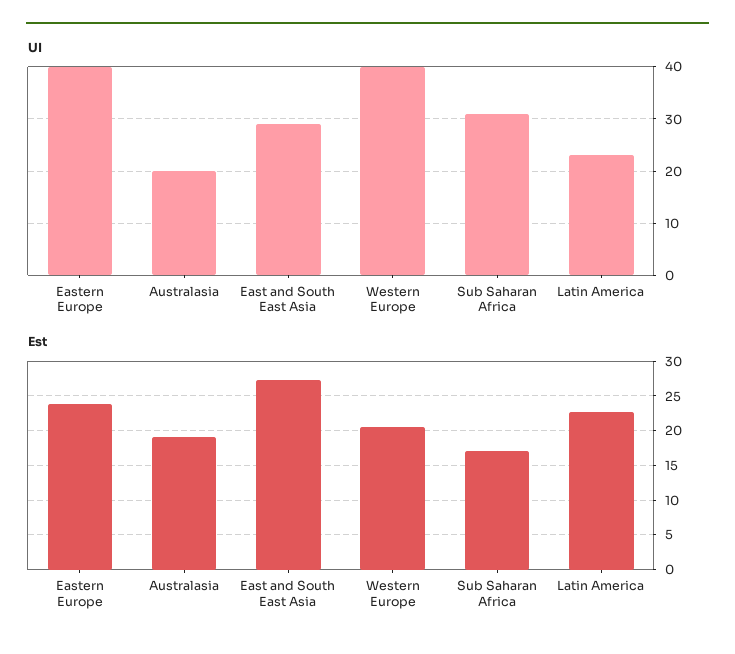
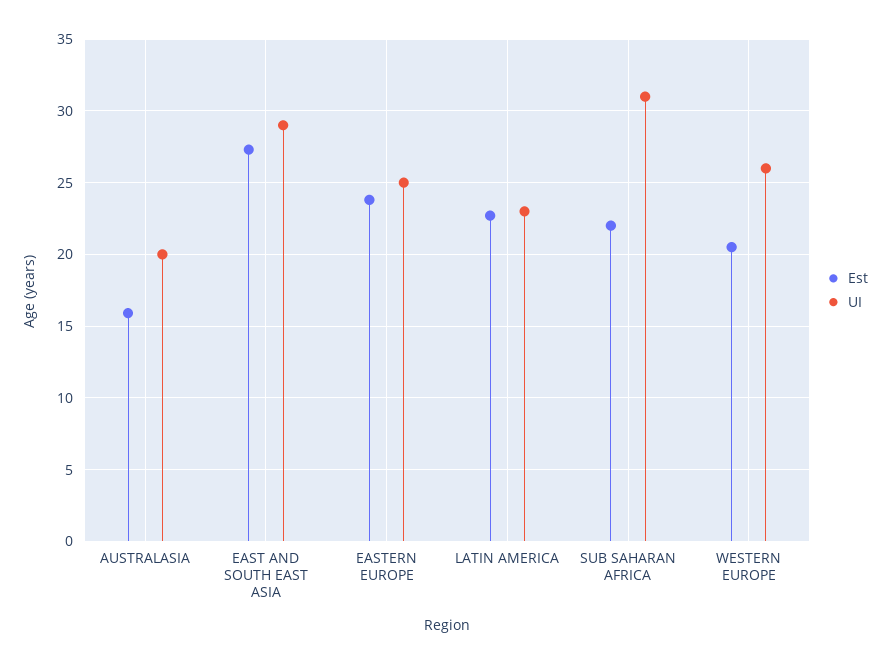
UI, Eastern Europe: 40 -> 25
UI, Western Europe: 40 -> 26
Est, Australasia: 19 -> 16
Est, Sub Saharan Africa: 17 -> 22

